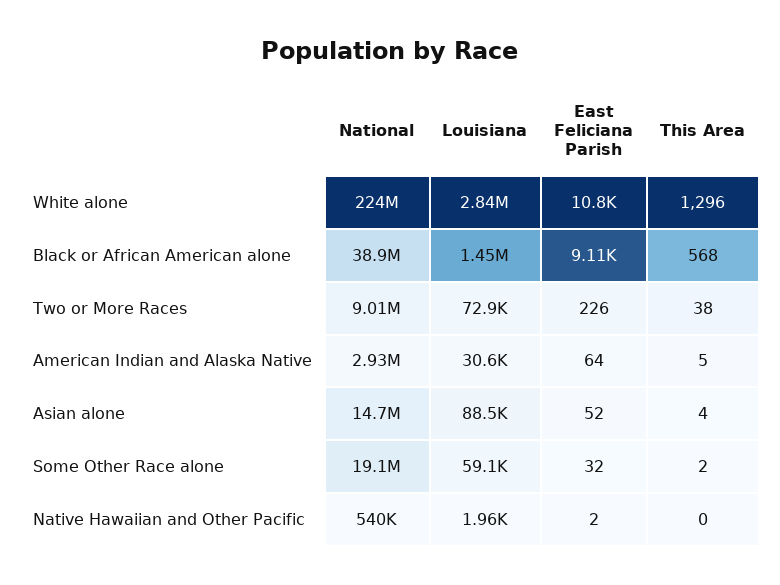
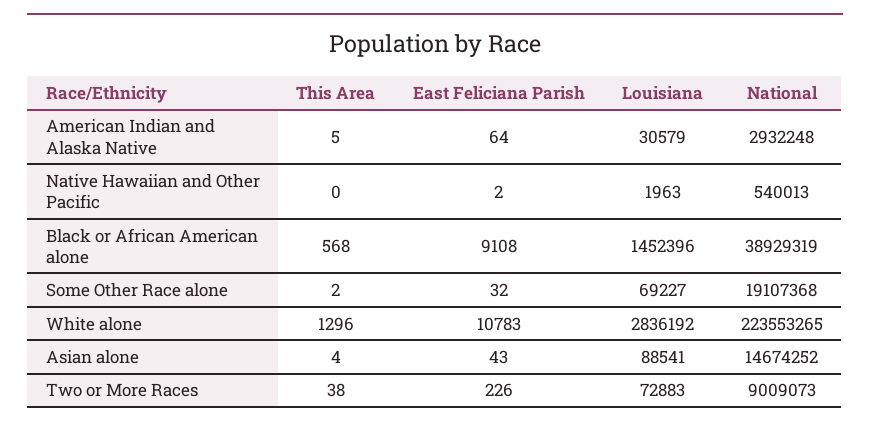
East Feliciana Parish, Asian alone: 52 -> 43
Louisiana, Some Other Race alone: 59100 -> 69227

